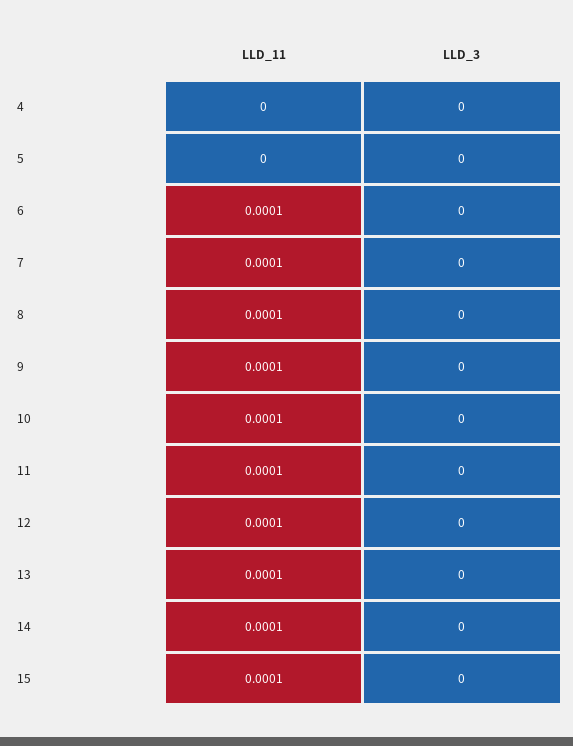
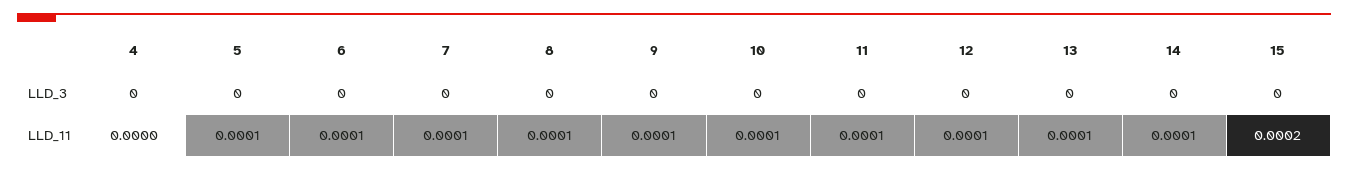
LLD_11, 5: 0 -> 0.0001
LLD_11, 15: 0.0001 -> 0.0002

